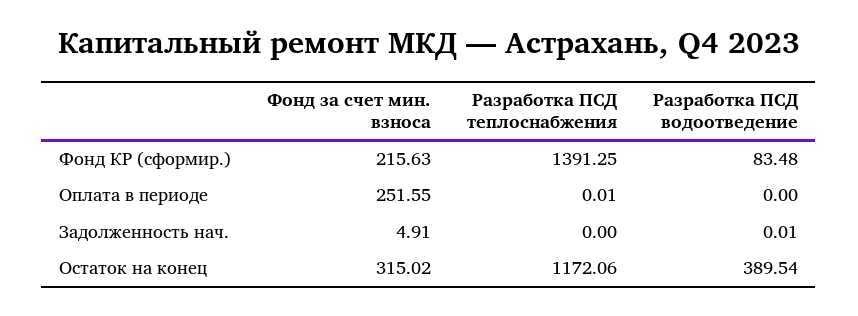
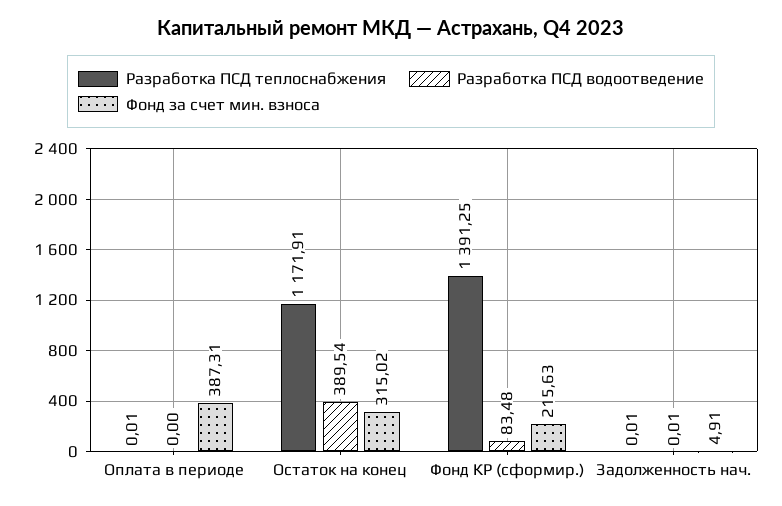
Фонд за счет мин. взноса, Оплата в периоде: 251.55 -> 387.31
Разработка ПСД теплоснабжения, Задолженность нач.: 0 -> 0.01
Разработка ПСД теплоснабжения, Остаток на конец: 1172.06 -> 1171.91

